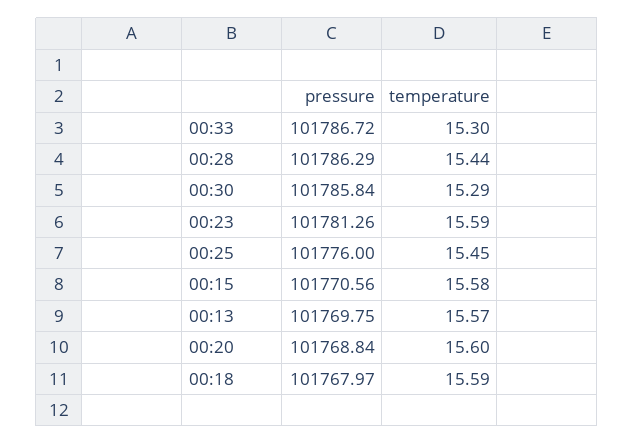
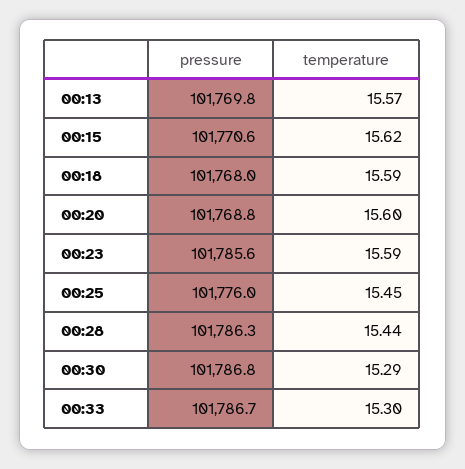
pressure, 00:30: 101785.84 -> 101786.8
pressure, 00:23: 101781.26 -> 101785.6
temperature, 00:15: 15.58 -> 15.62

